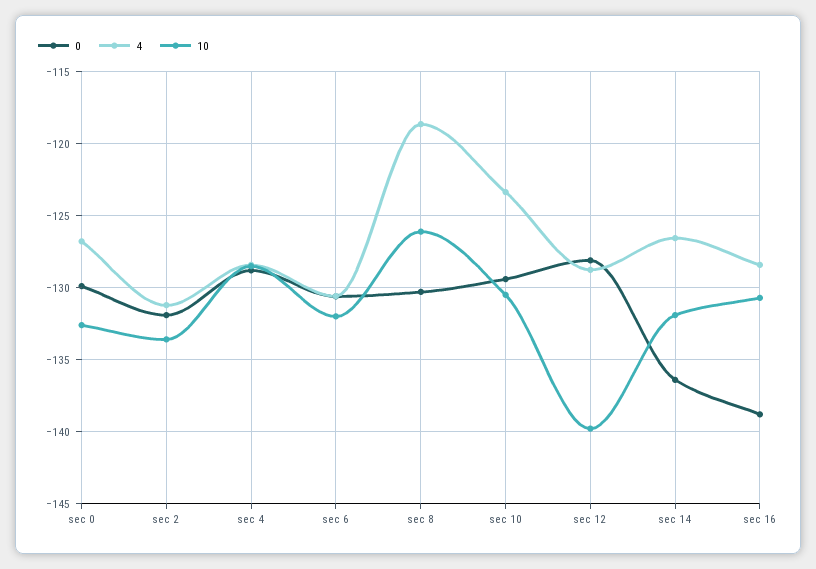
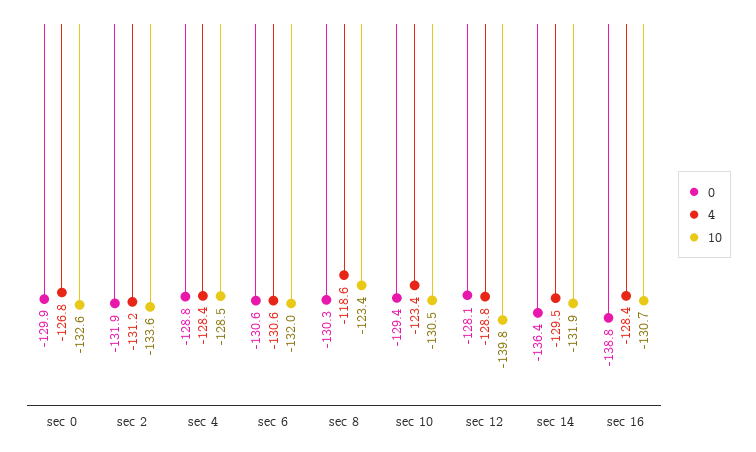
10, sec 8: -126 -> -123.4
4, sec 14: -126.5 -> -129.5

